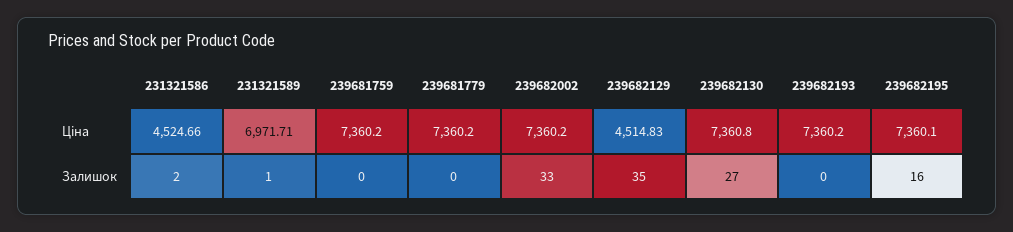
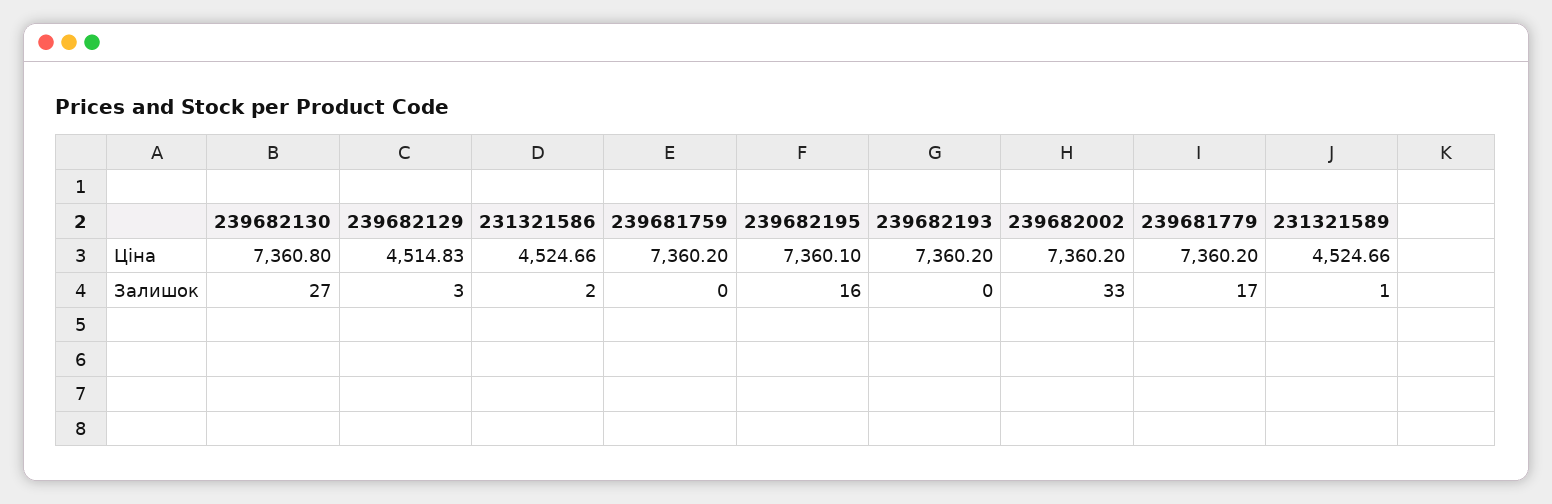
231321589, Ціна: 6971.71 -> 4524.66
239681779, Залишок: 0 -> 17
239682129, Залишок: 35 -> 3

